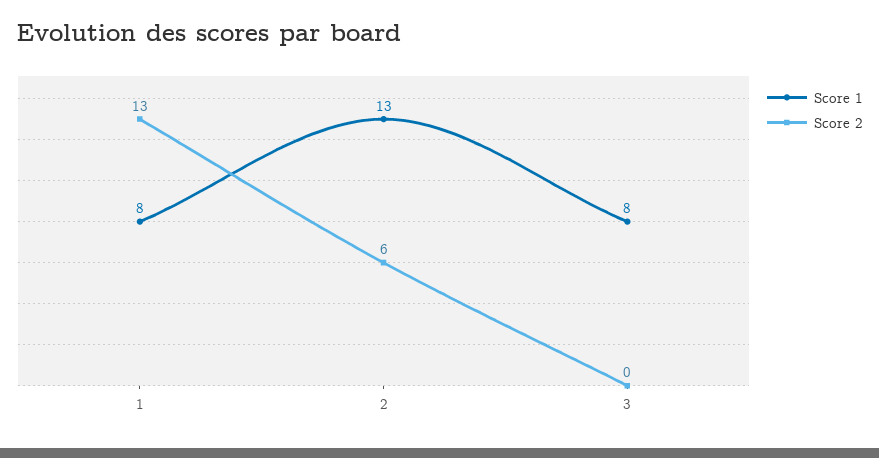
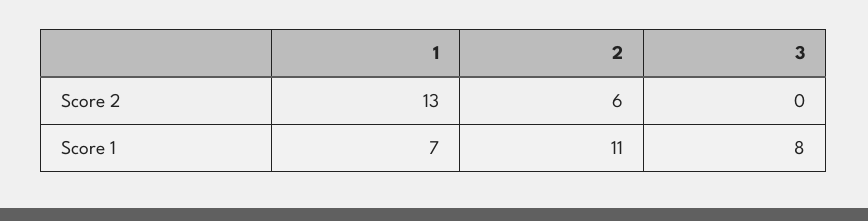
Score 1, 1: 8 -> 7
Score 1, 2: 13 -> 11

